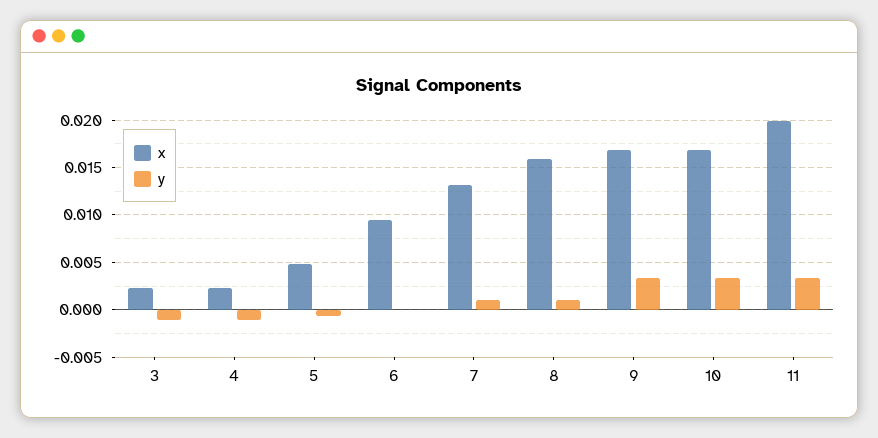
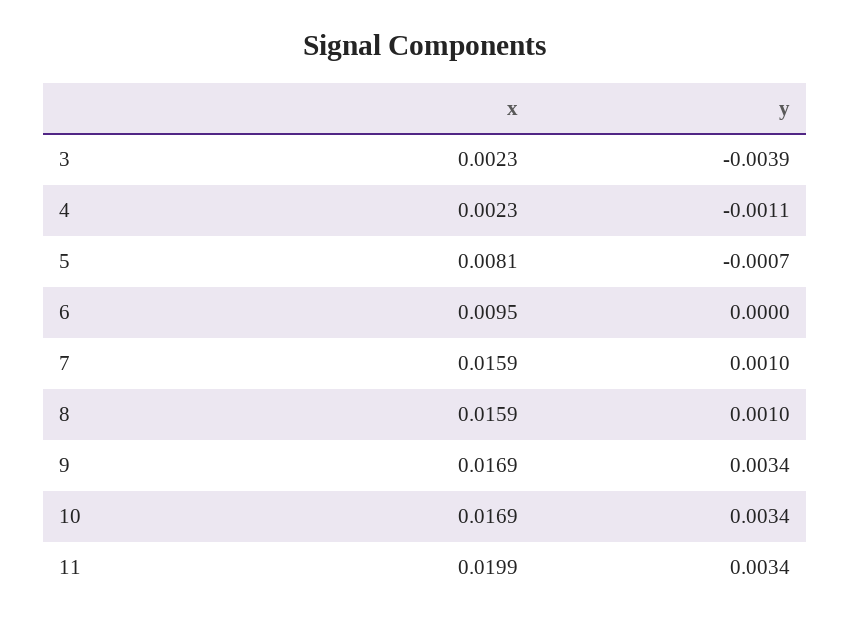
y, 3: -0.001 -> -0.0039
x, 5: 0.005 -> 0.0081
x, 7: 0.013 -> 0.0159

